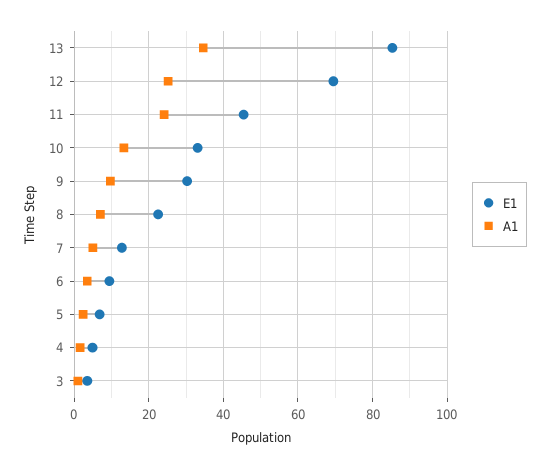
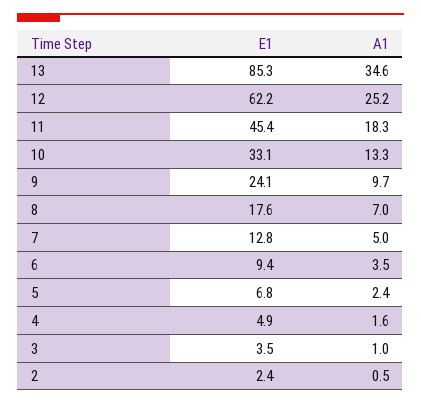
E1, 12: 70 -> 62.2
A1, 11: 24 -> 18.3
E1, 9: 30 -> 24.1
E1, 8: 22 -> 17.6
E1, 2: none -> 2.4
A1, 2: none -> 0.5

